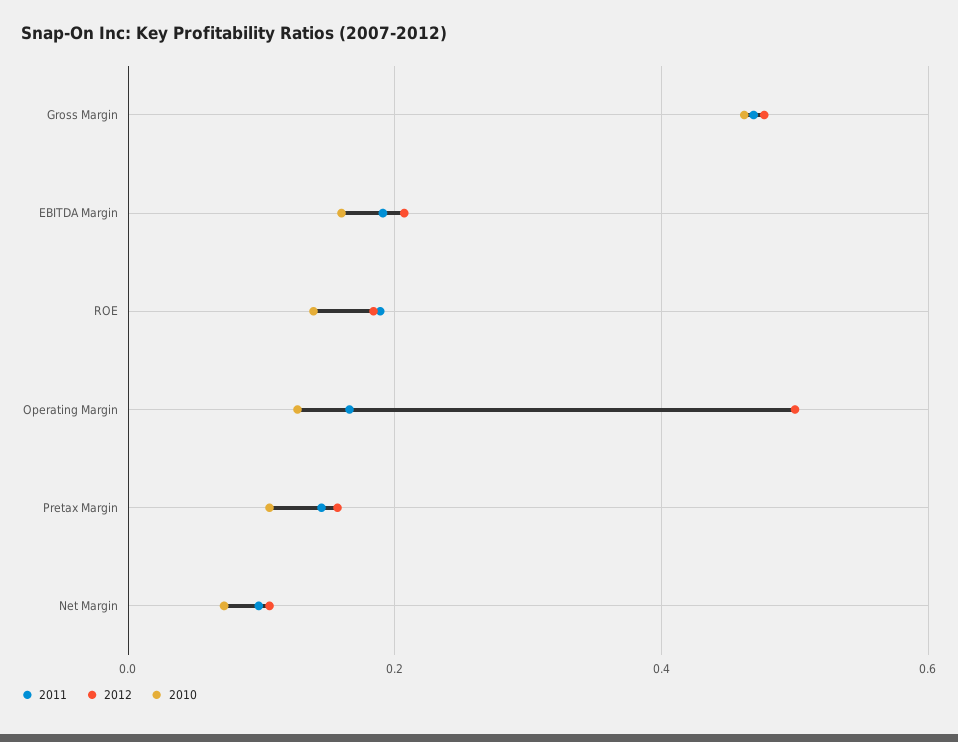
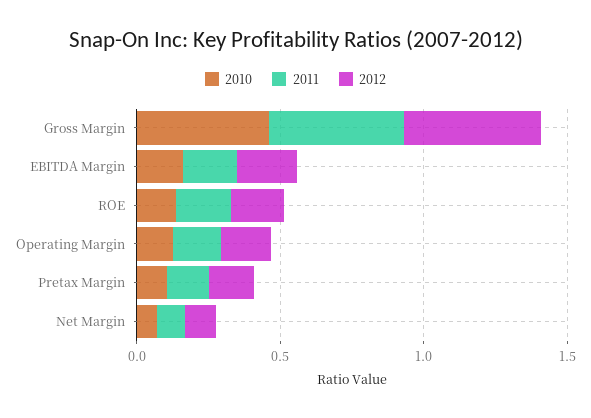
2012, Operating Margin: 0.5 -> 0.2

